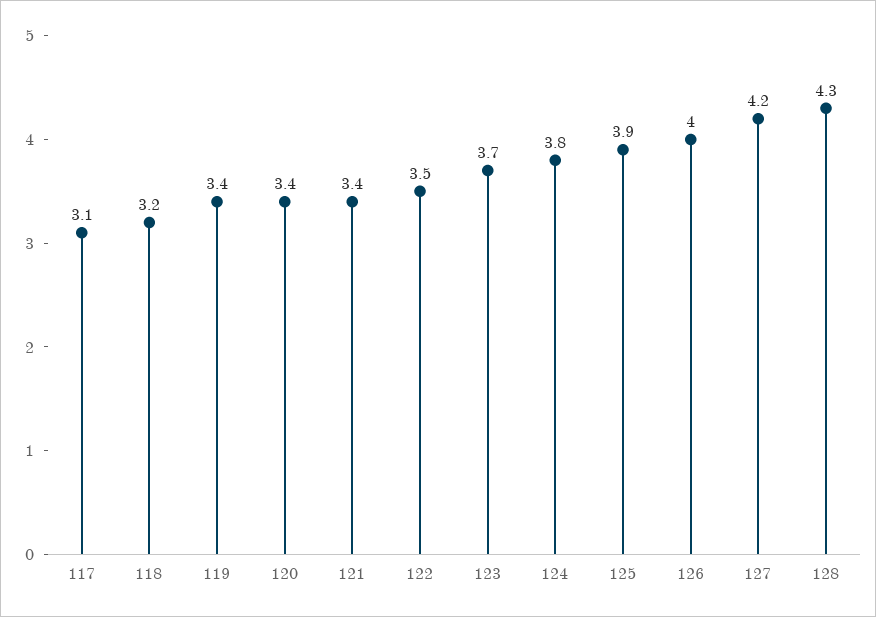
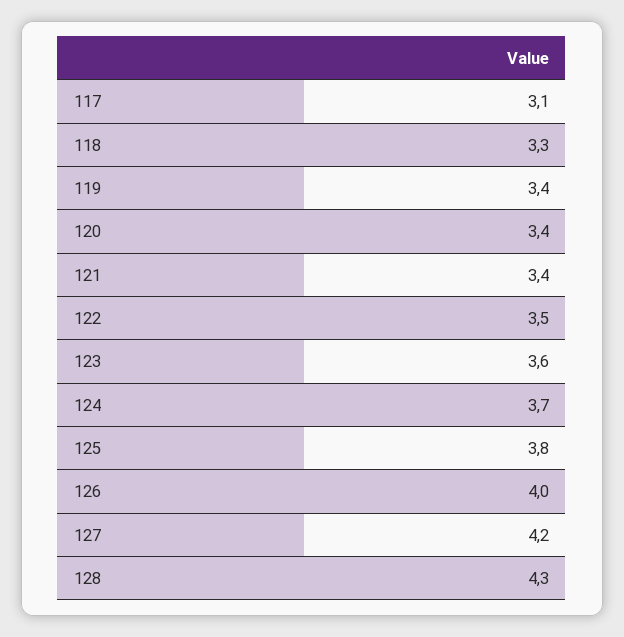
118: 3.2 -> 3.3
123: 3.7 -> 3.6
124: 3.8 -> 3.7
125: 3.9 -> 3.8

